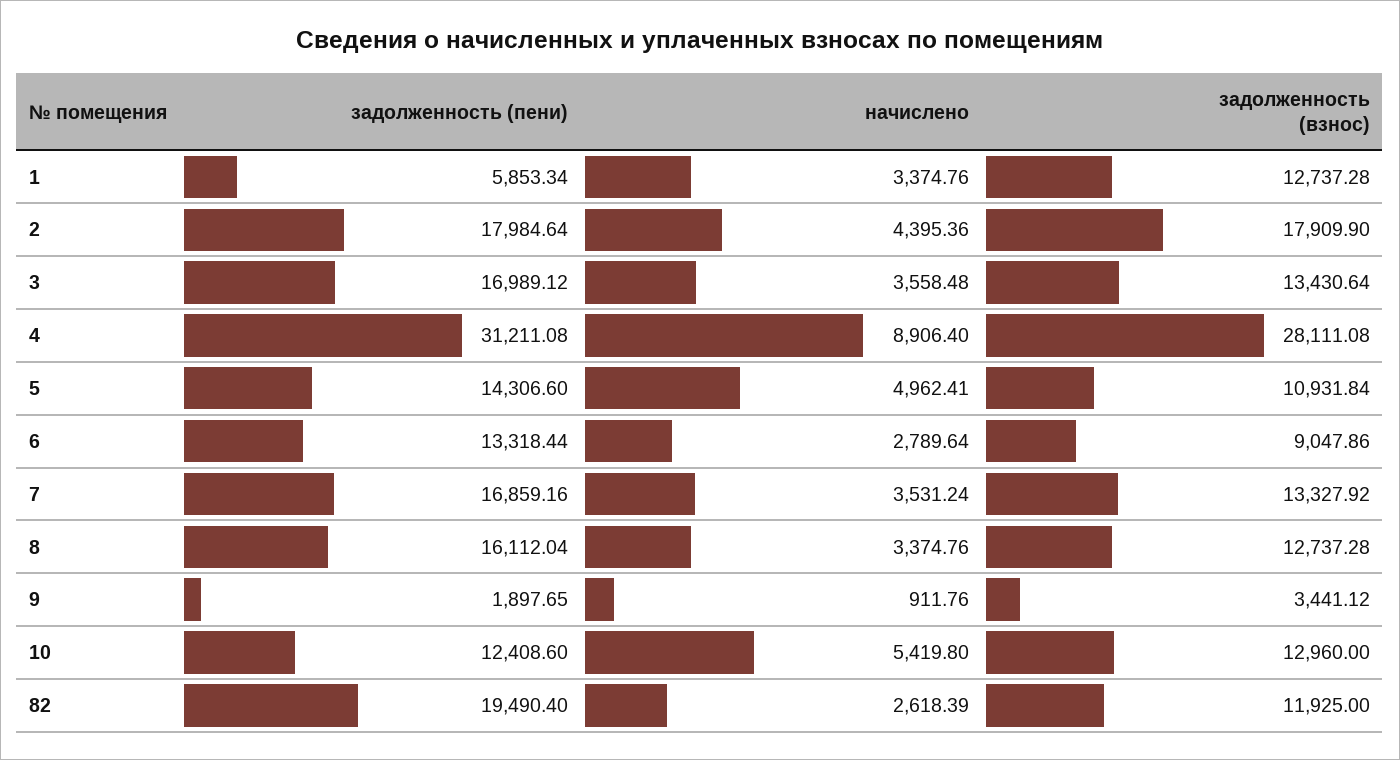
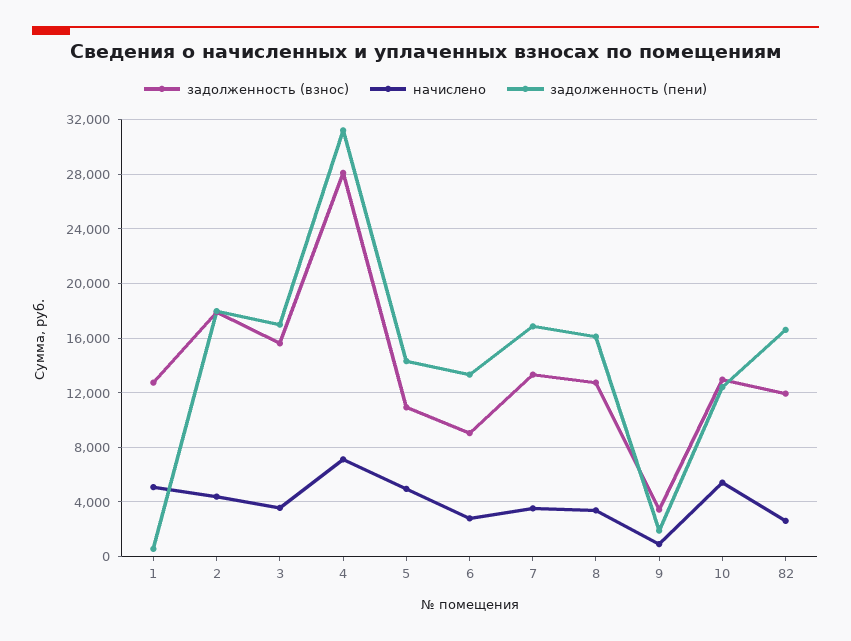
задолженность (пени), 1: 5853.34 -> 500
начислено, 1: 3374.76 -> 5000
задолженность (взнос), 3: 13430.64 -> 15500
начислено, 4: 8906.4 -> 7000
задолженность (пени), 82: 19490.4 -> 16500

